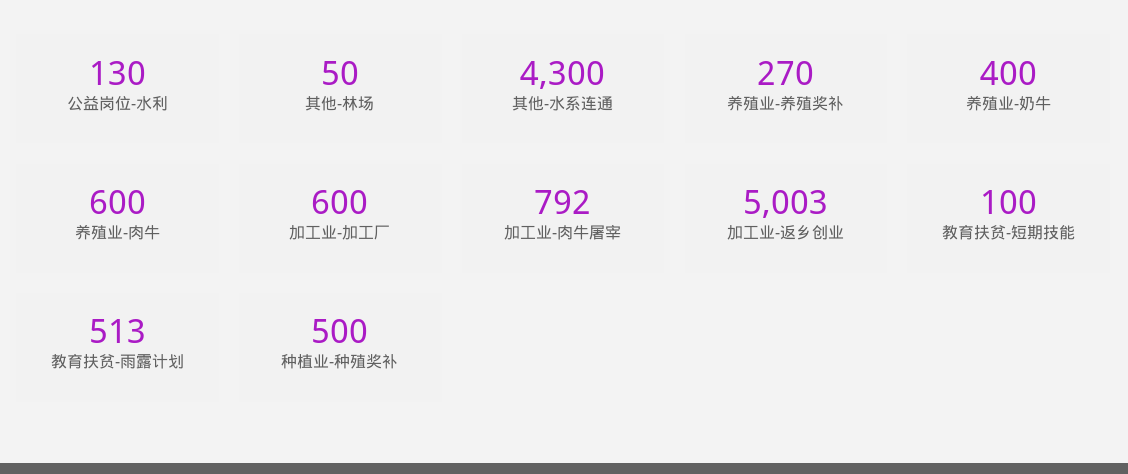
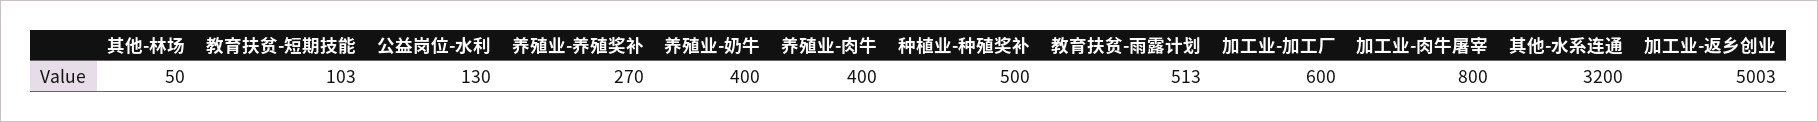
其他-水系连通: 4300 -> 3200
养殖业-肉牛: 600 -> 400
加工业-肉牛屠宰: 792 -> 800
教育扶贫-短期技能: 100 -> 103

